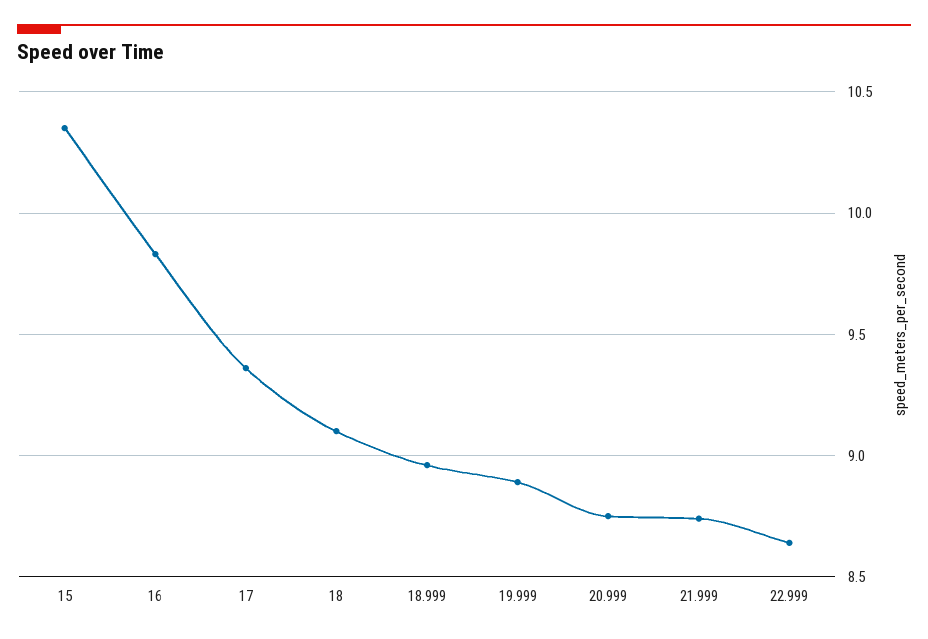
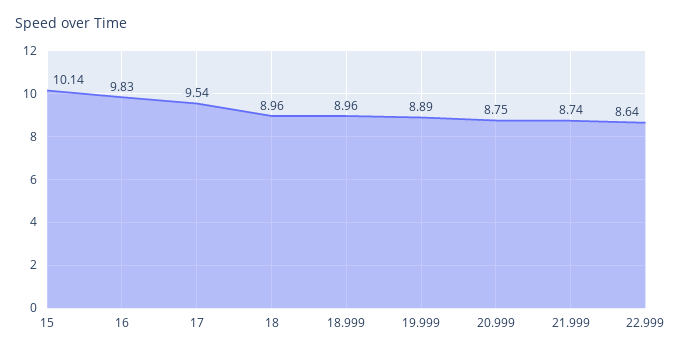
15: 10.35 -> 10.14
17: 9.35 -> 9.54
18: 9.1 -> 8.96

